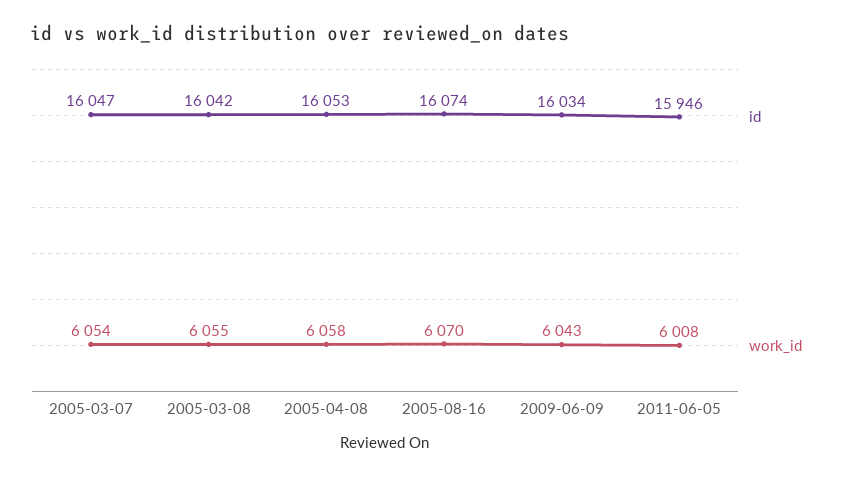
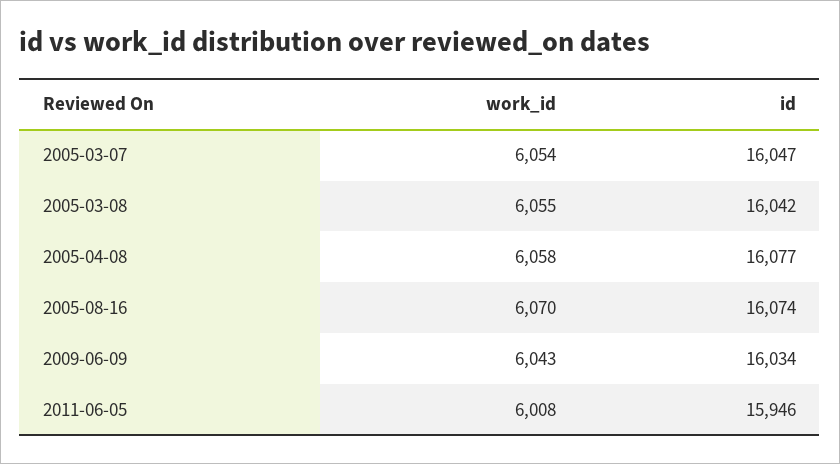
id, 2005-04-08: 16053 -> 16077

